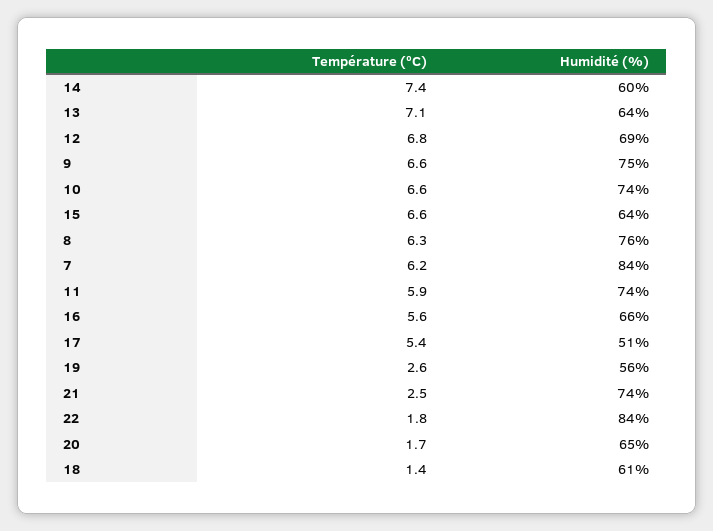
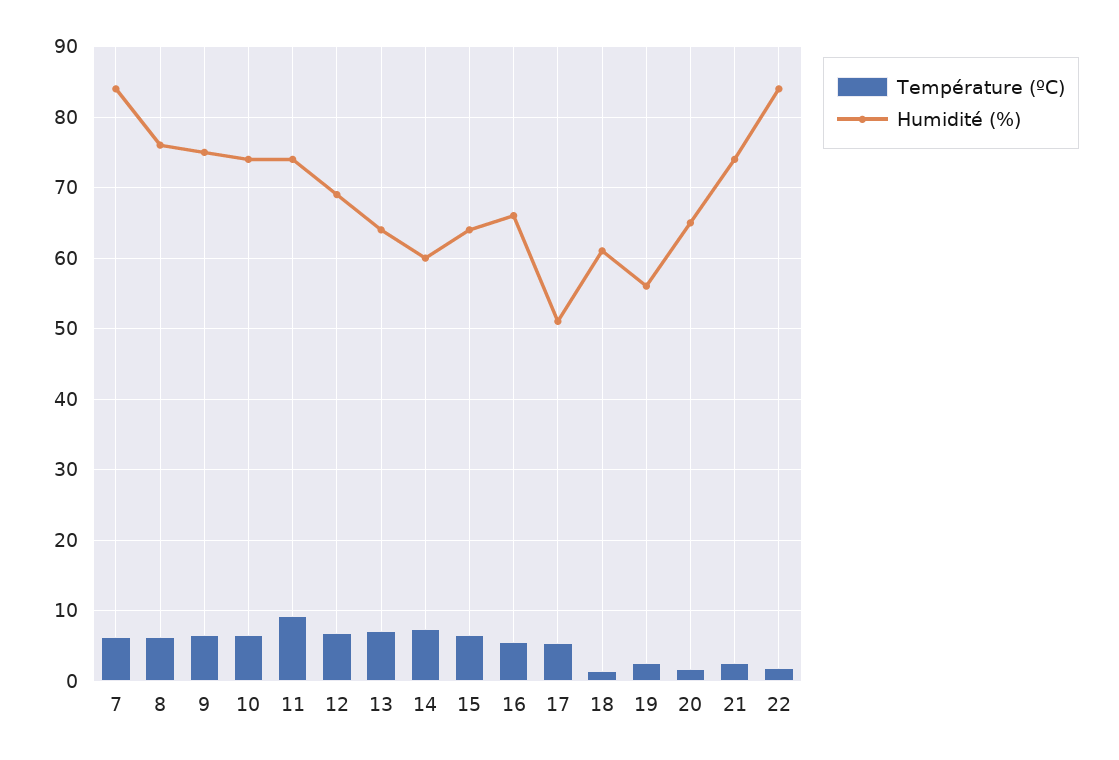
Température (ºC), 11: 5.9 -> 9

